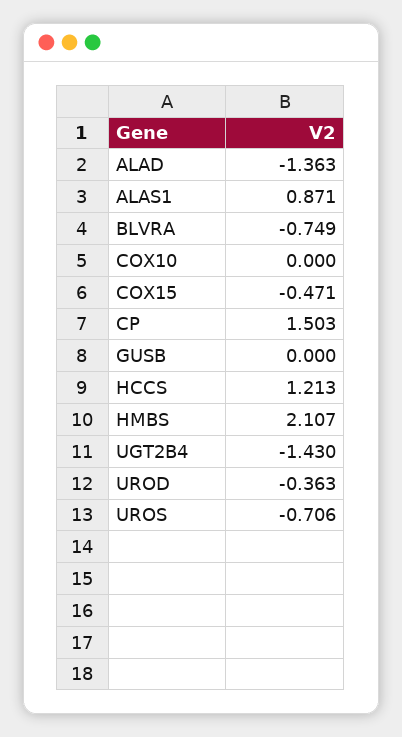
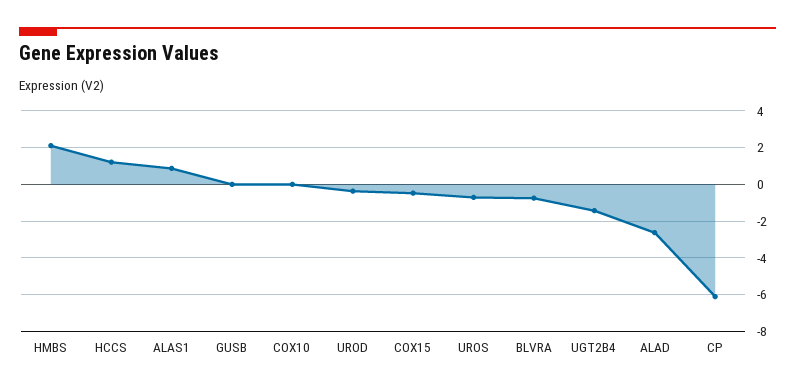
ALAD: -1.363 -> -2.5
CP: 1.503 -> -6

